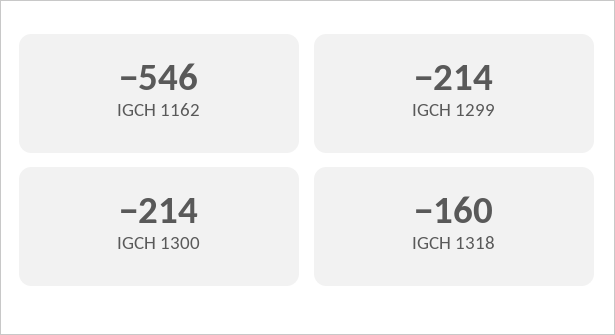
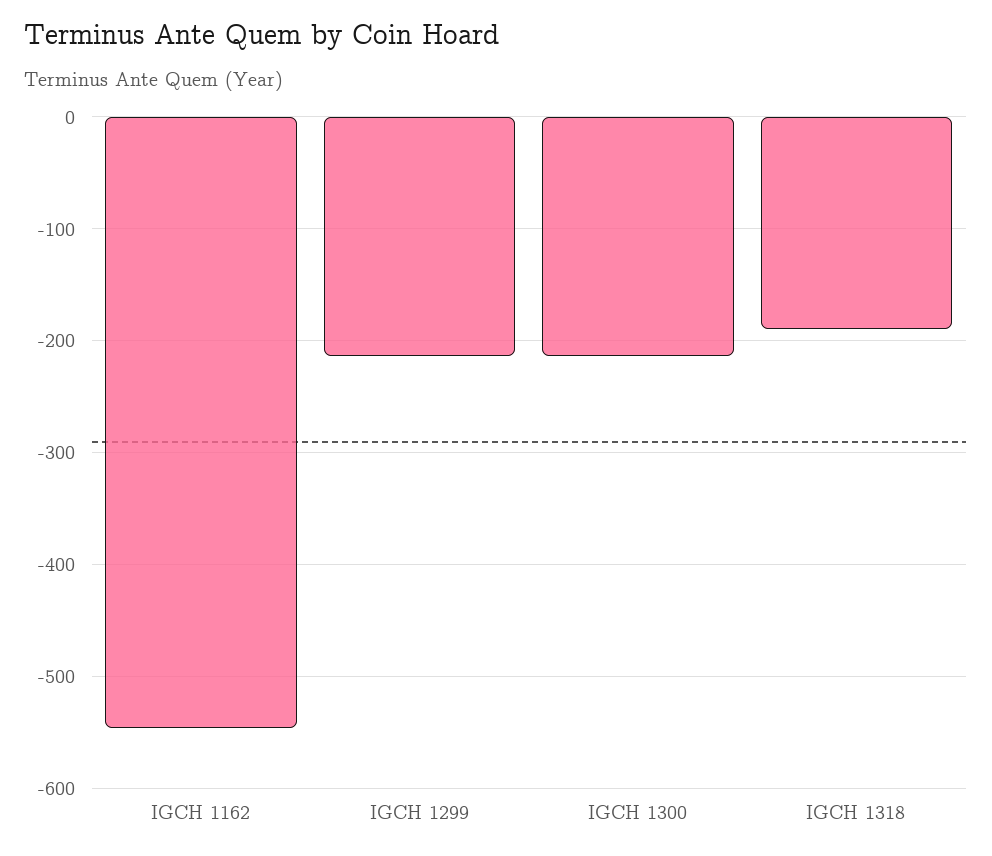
IGCH 1318: -160 -> -190

